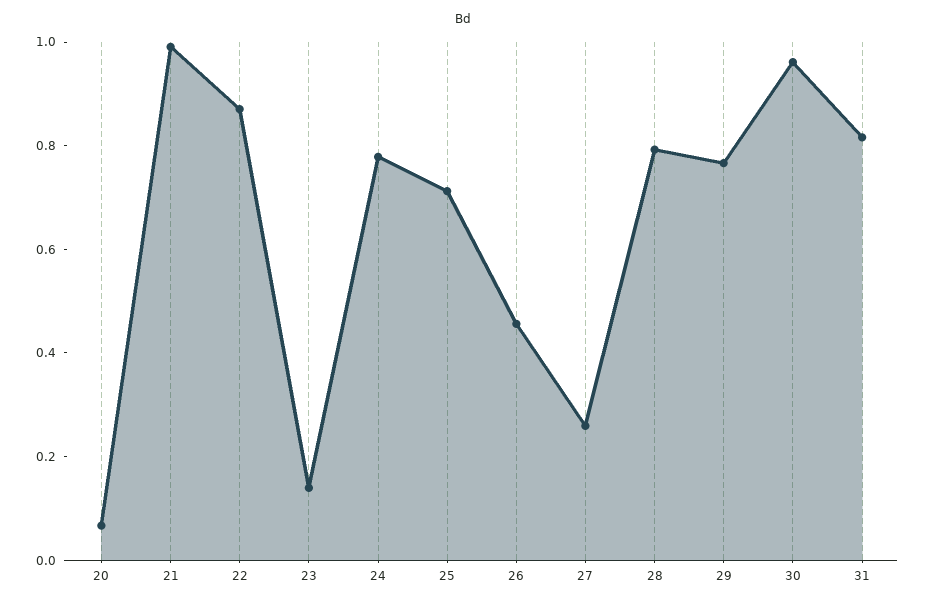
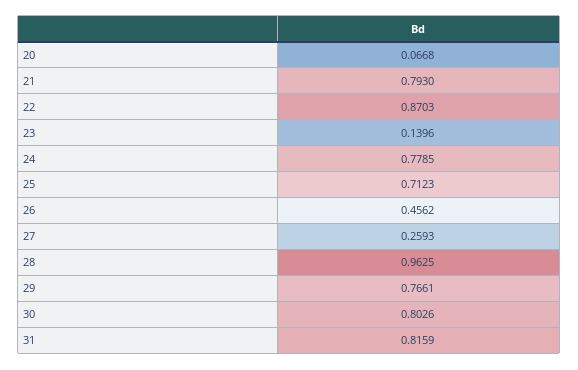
21: 1 -> 0.793
28: 0.8 -> 0.9625
30: 0.95 -> 0.8026

